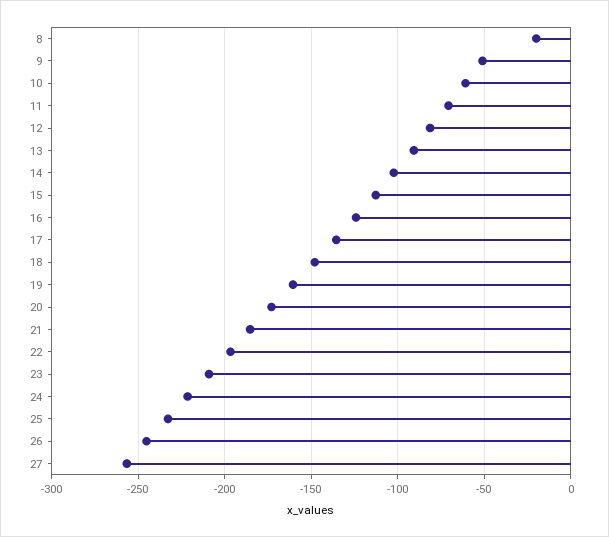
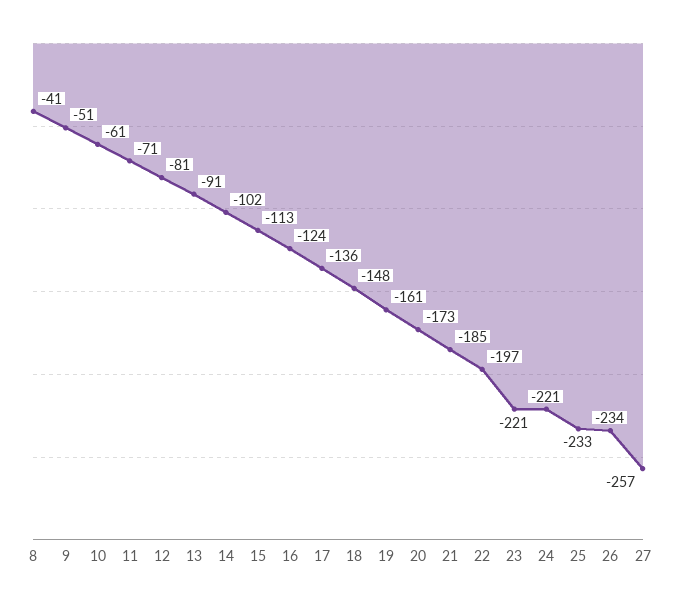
8: -20 -> -41
23: -210 -> -221
26: -245 -> -234

